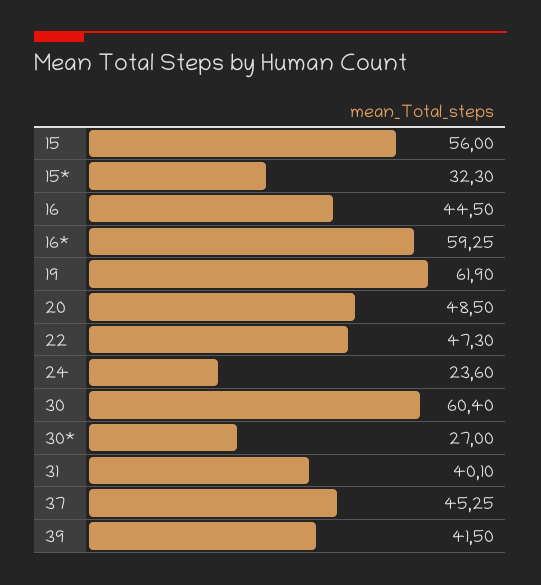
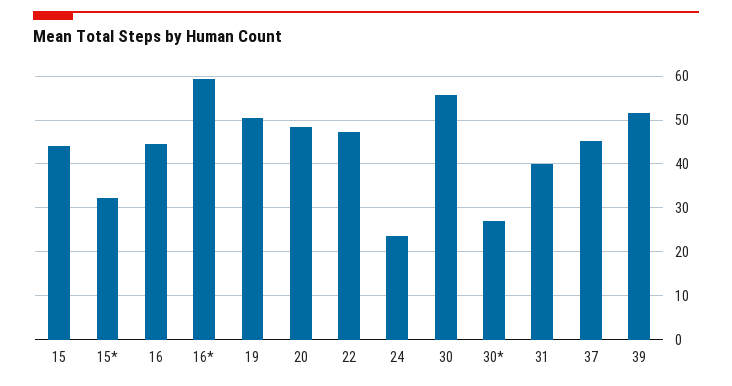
15: 56 -> 44
19: 61.9 -> 50
30: 60.4 -> 56
39: 41.5 -> 52

